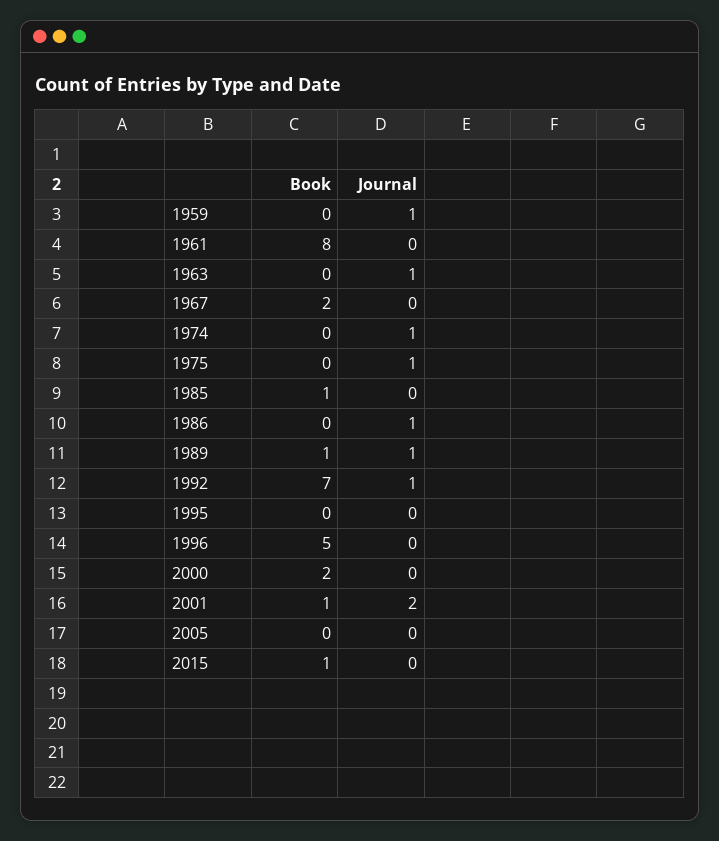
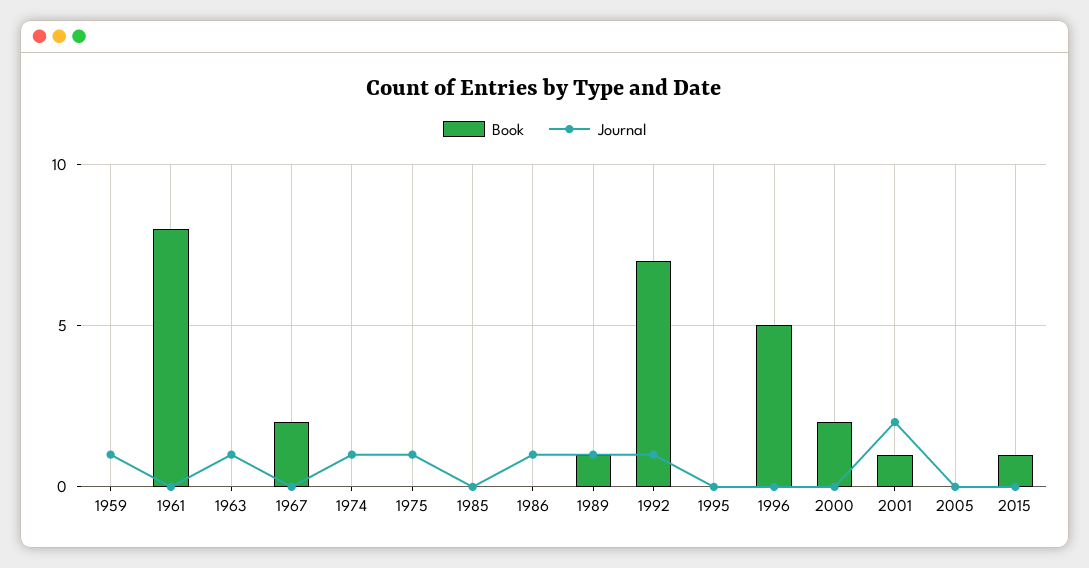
Book, 1985: 1 -> 0

